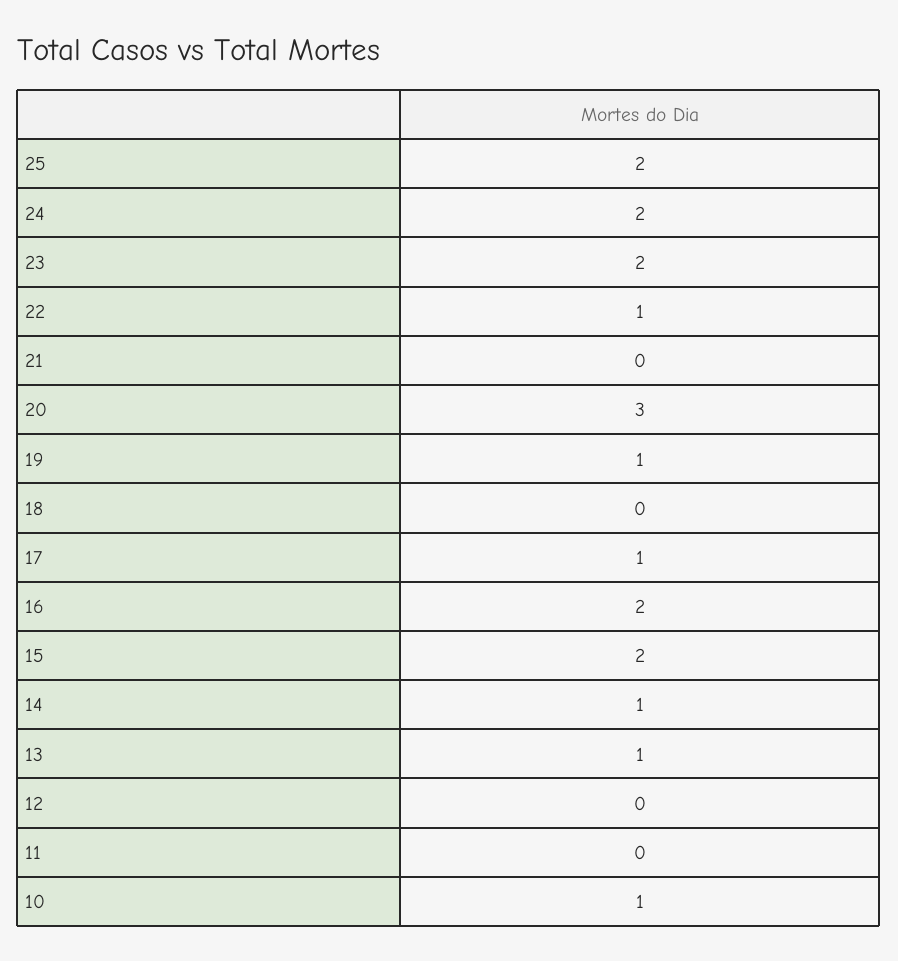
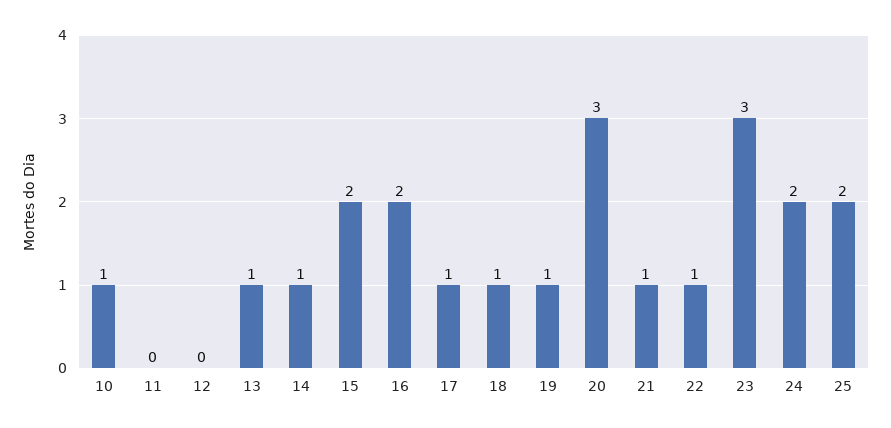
23: 2 -> 3
21: 0 -> 1
18: 0 -> 1

